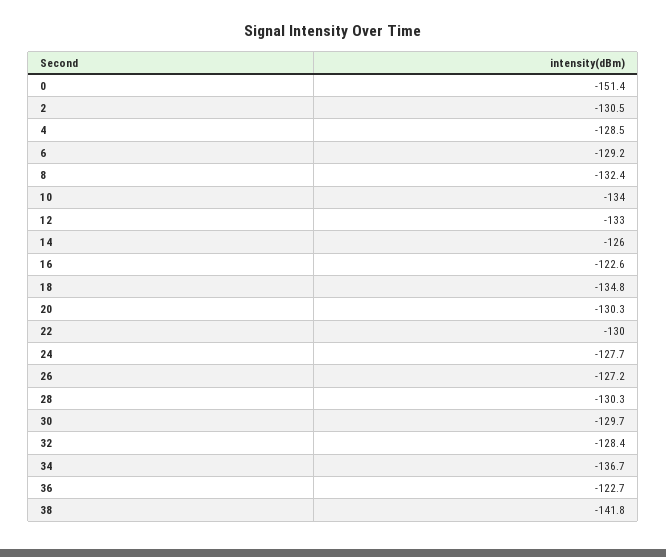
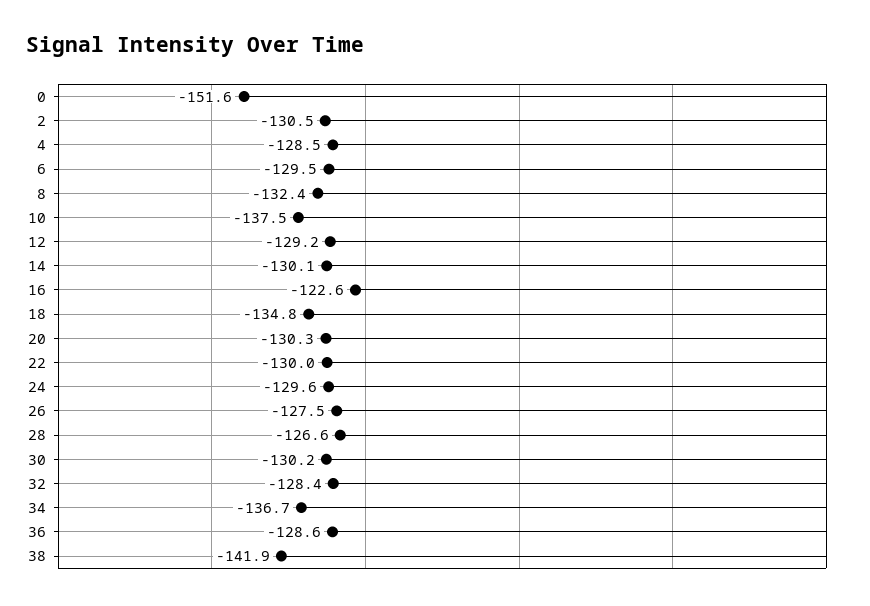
0: -151.4 -> -151.6
6: -129.2 -> -129.5
10: -134 -> -137.5
12: -133 -> -129.2
14: -126 -> -130.1
24: -127.7 -> -129.6
26: -127.2 -> -127.5
28: -130.3 -> -126.6
30: -129.7 -> -130.2
36: -122.7 -> -128.6
38: -141.8 -> -141.9

